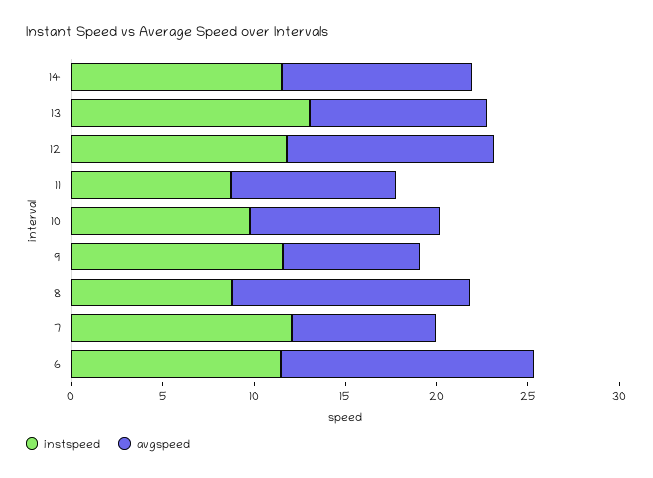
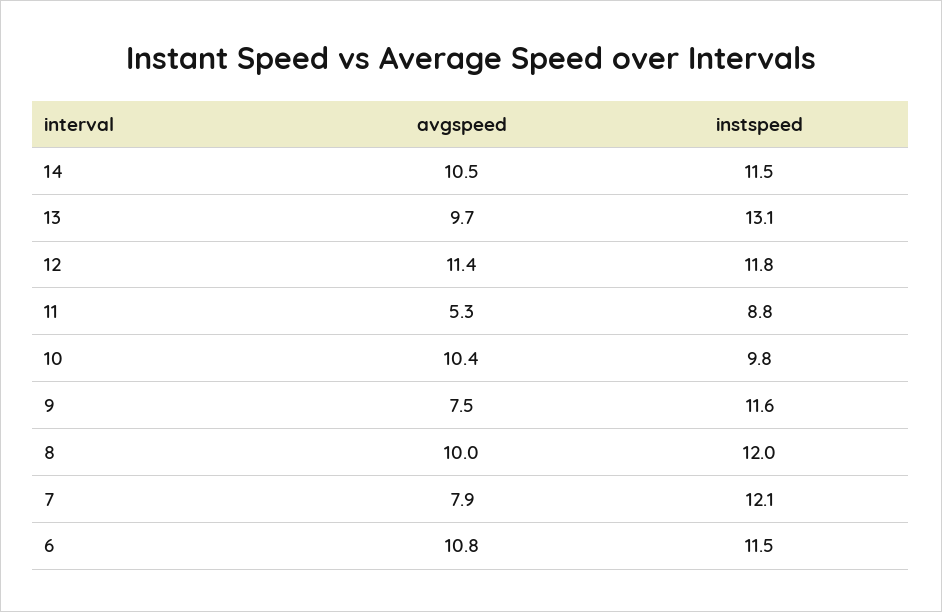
avgspeed, 11: 9 -> 5.3
instspeed, 8: 9 -> 12
avgspeed, 8: 13 -> 10
avgspeed, 6: 14 -> 10.8

